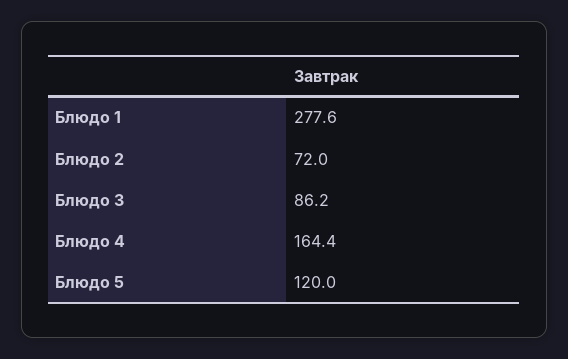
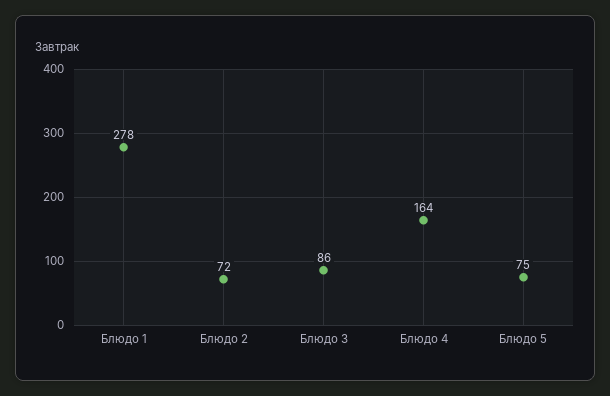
Блюдо 5: 120 -> 75

